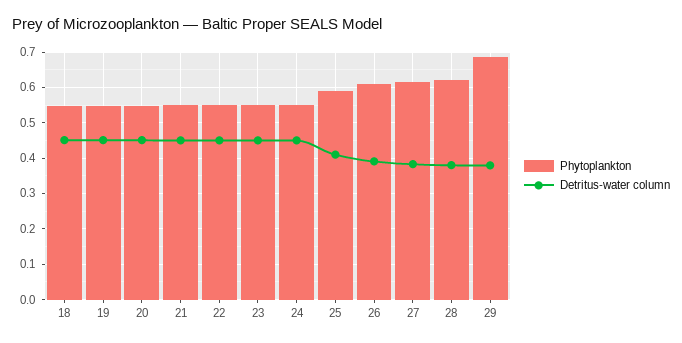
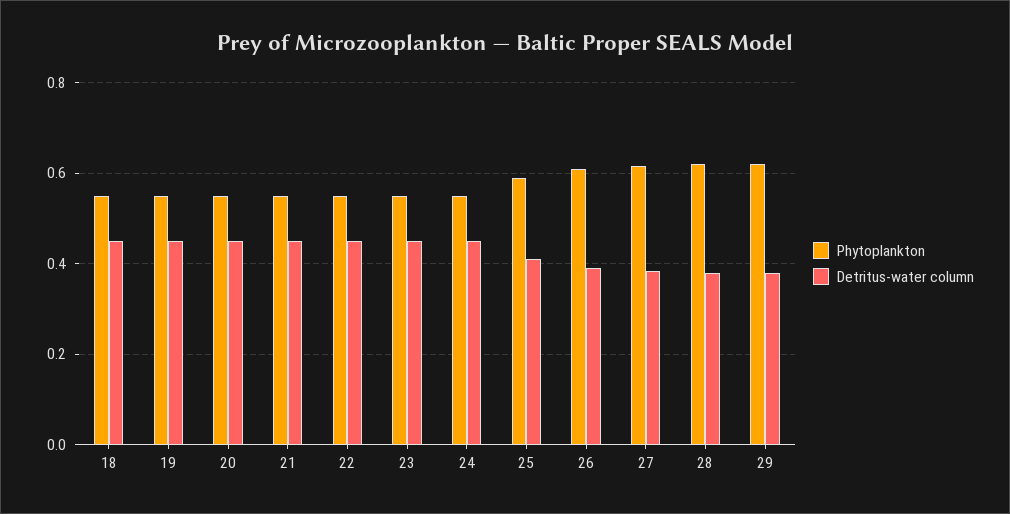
Phytoplankton, 29: 0.68 -> 0.62

